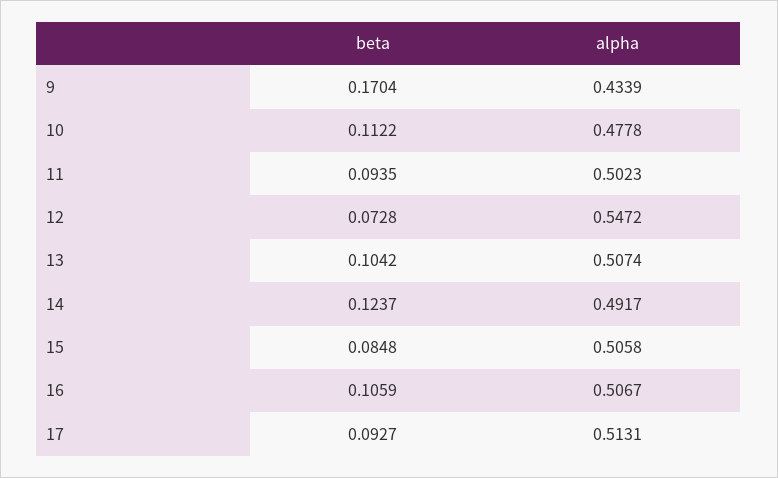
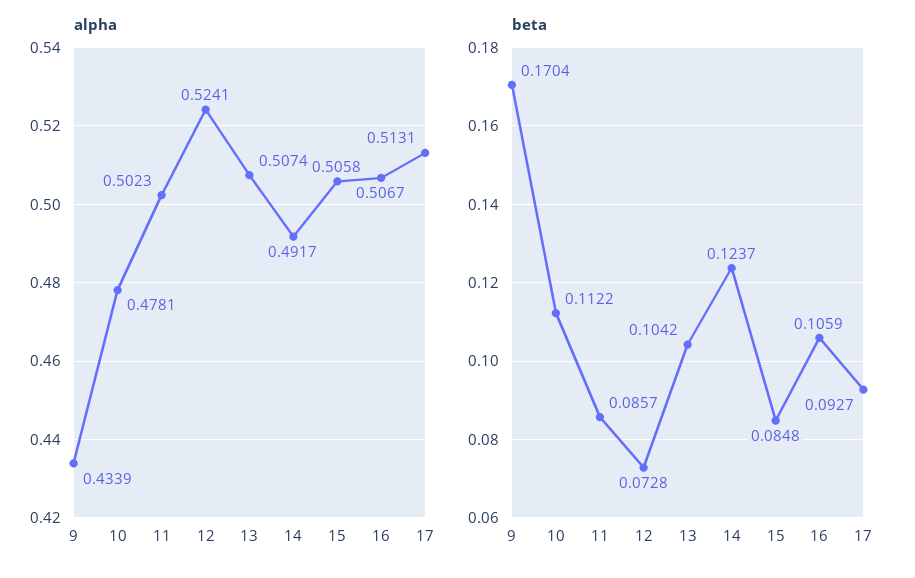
alpha, 10: 0.4778 -> 0.4781
beta, 11: 0.0935 -> 0.0857
alpha, 12: 0.5472 -> 0.5241

